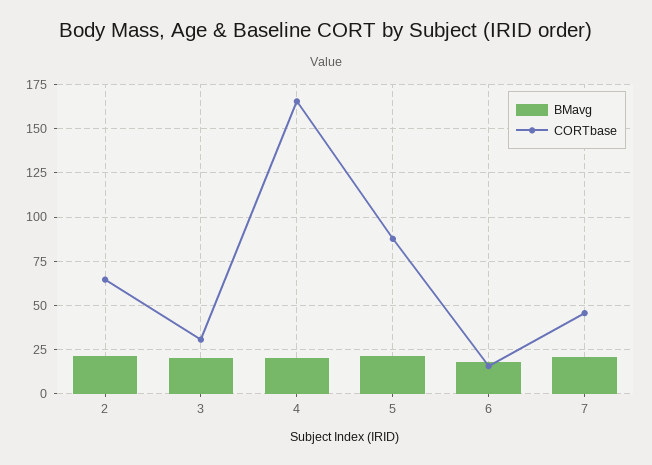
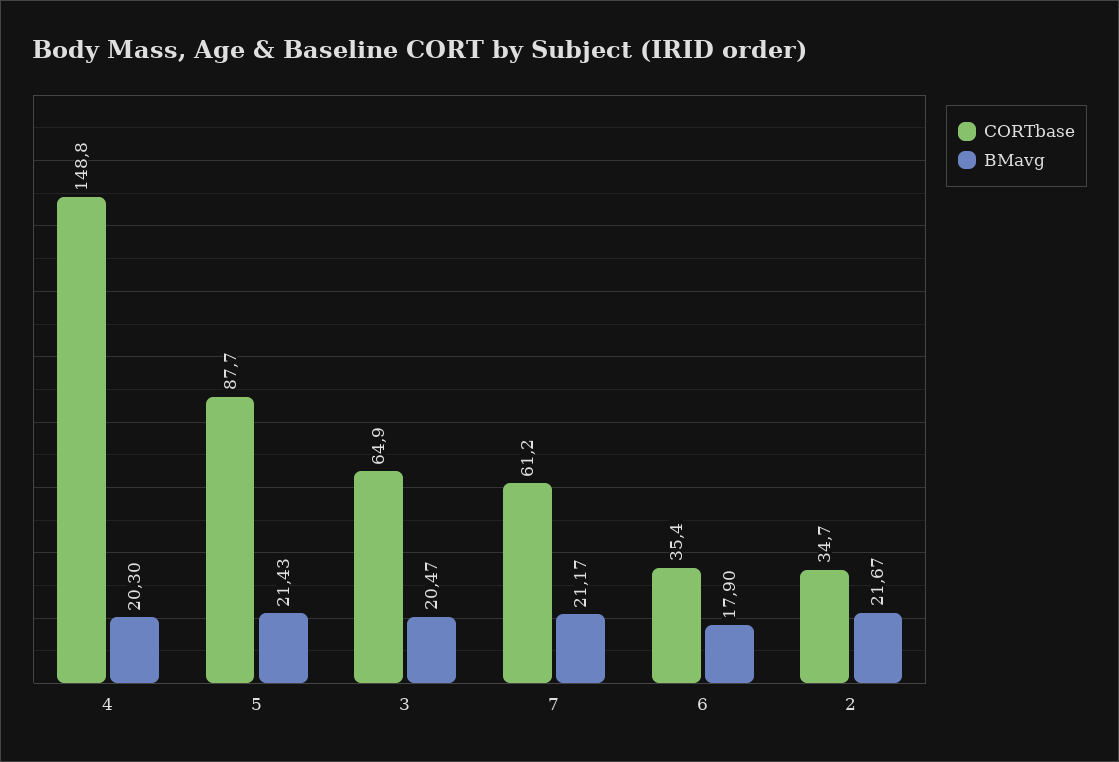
CORTbase, 2: 65 -> 34.7
CORTbase, 3: 30 -> 64.9
CORTbase, 4: 165 -> 148.8
CORTbase, 6: 15 -> 35.4
CORTbase, 7: 45 -> 61.2

